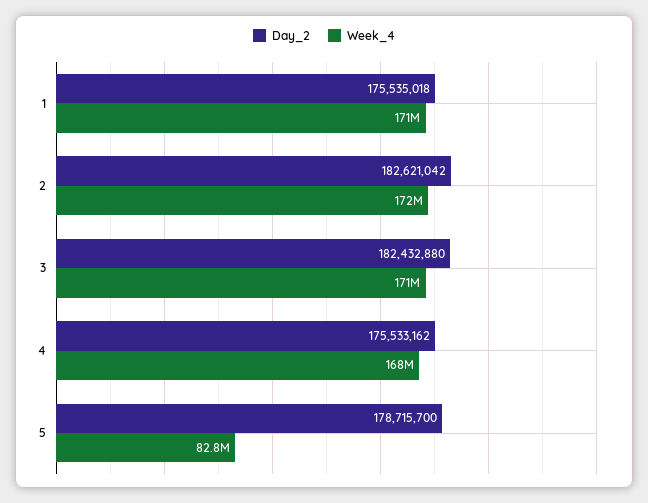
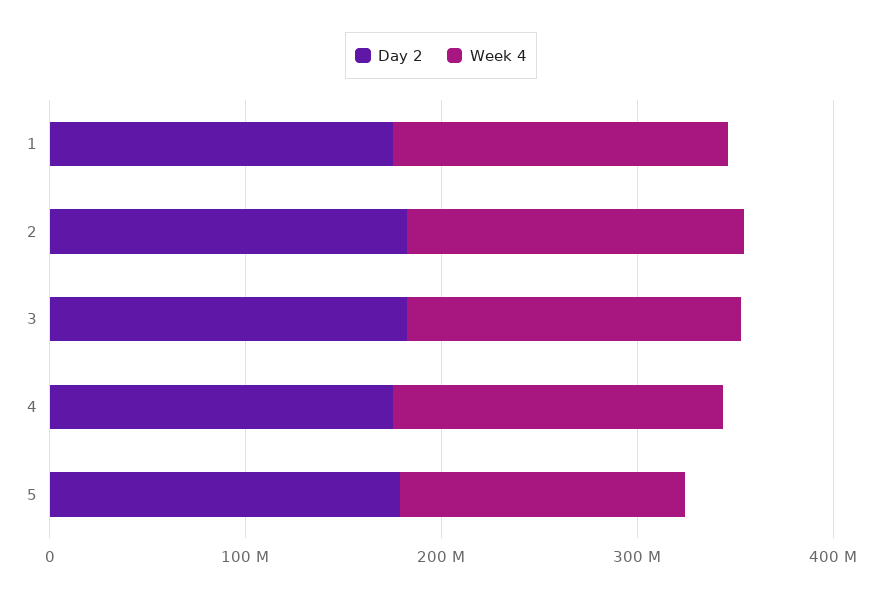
Week_4, 5: 82800000 -> 140000000

